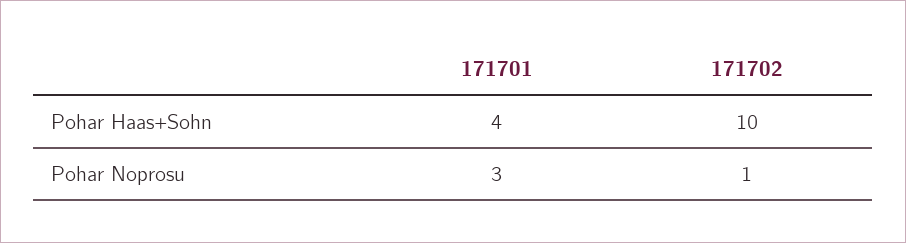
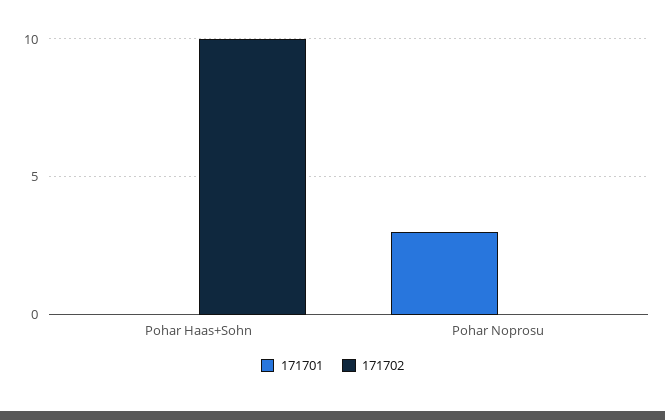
171701, Pohar Haas+Sohn: 4 -> 0
171702, Pohar Noprosu: 1 -> 0

